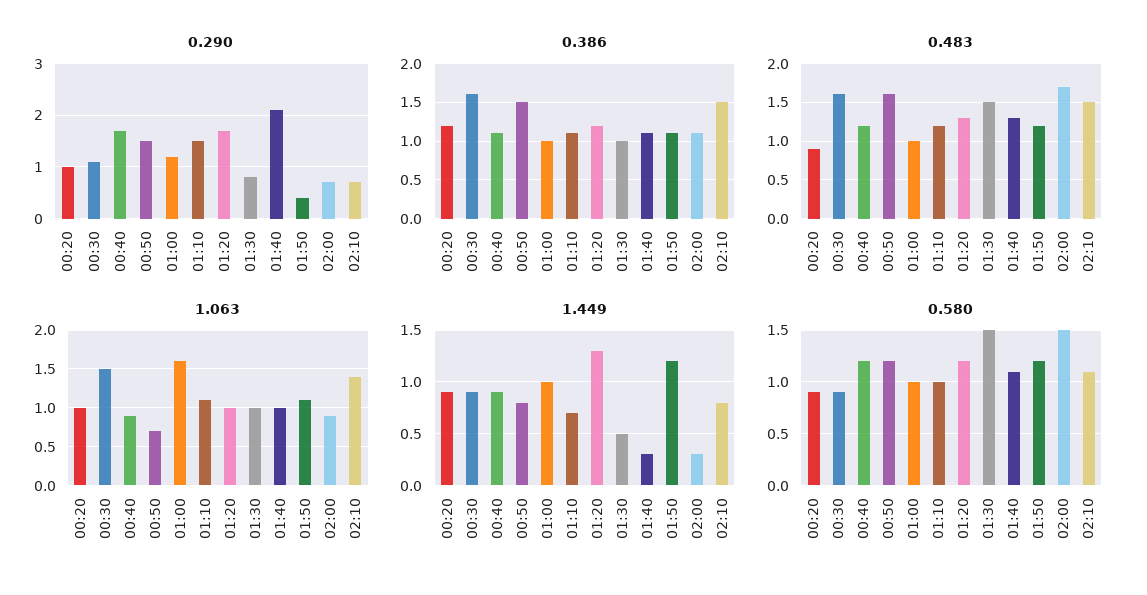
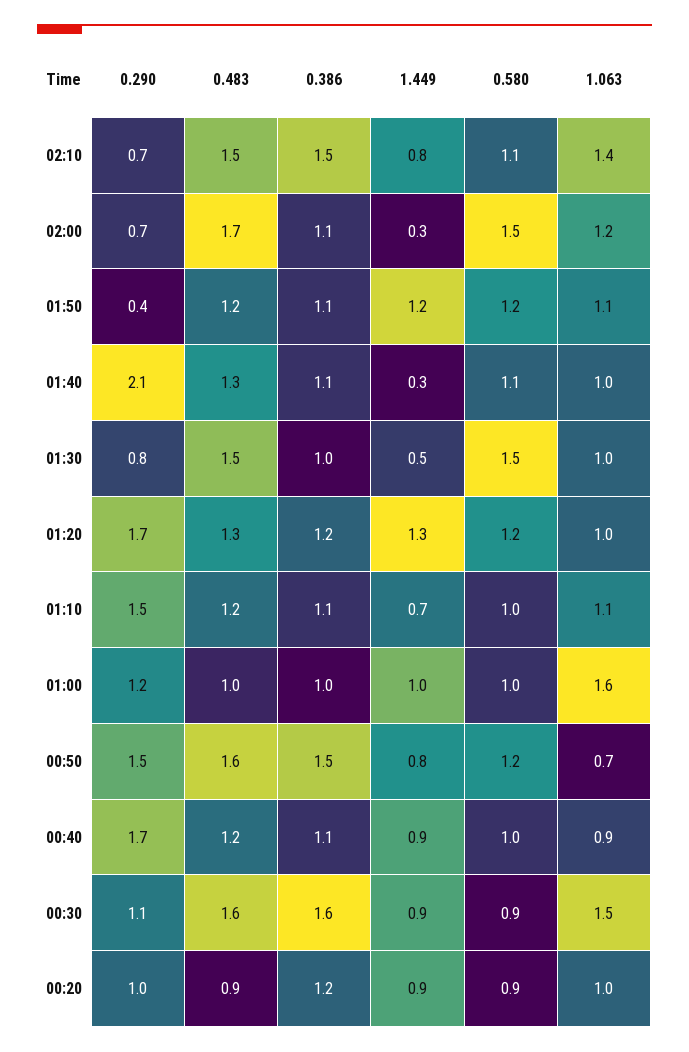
1.063, 02:00: 0.9 -> 1.2
0.580, 00:40: 1.2 -> 1

